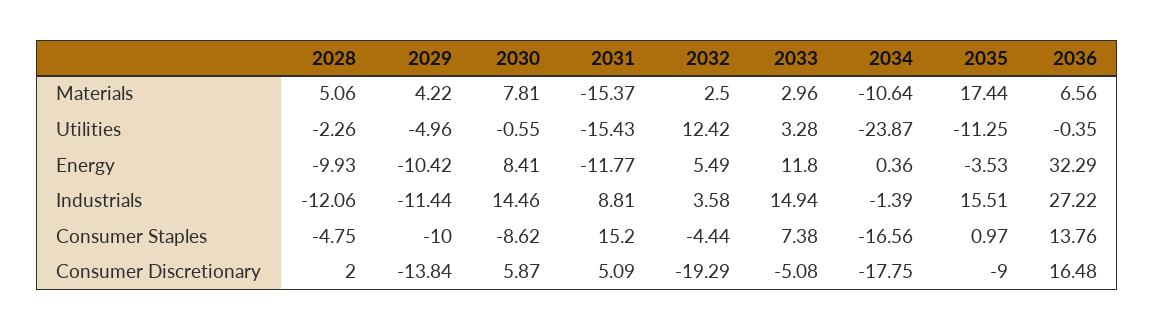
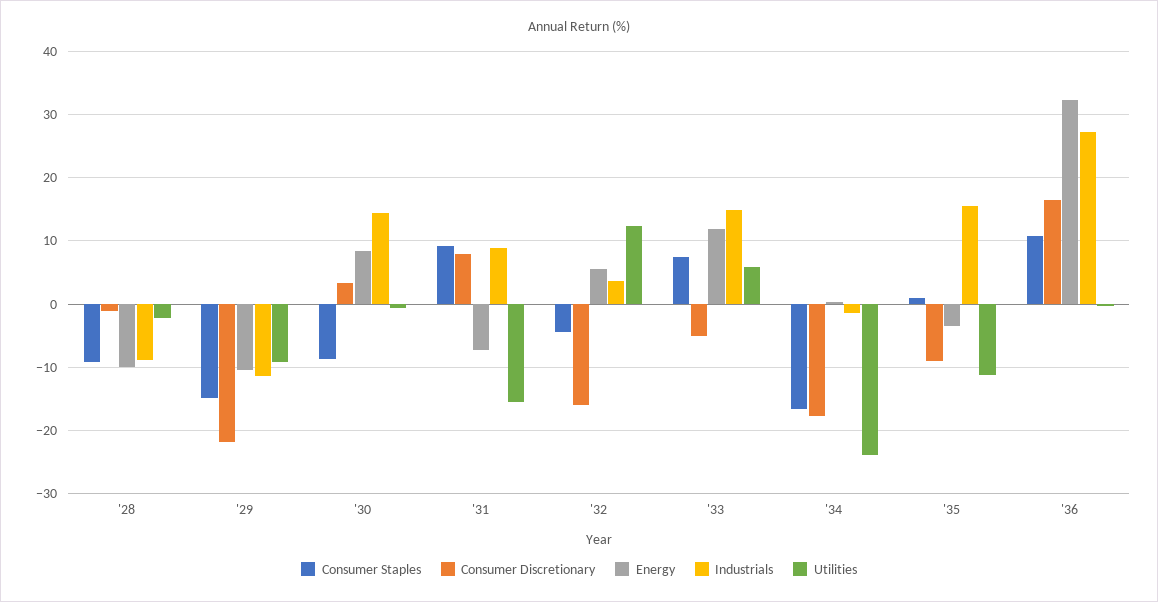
Materials, 2028: 5.06 -> none
Materials, 2029: 4.22 -> none
Materials, 2030: 7.81 -> none
Materials, 2031: -15.37 -> none
Materials, 2032: 2.5 -> none
Materials, 2033: 2.96 -> none
Materials, 2034: -10.64 -> none
Materials, 2035: 17.44 -> none
Materials, 2036: 6.56 -> none
Utilities, 2029: -4.96 -> -9
Utilities, 2033: 3.28 -> 6
Energy, 2031: -11.77 -> -7
Industrials, 2028: -12.06 -> -9
Consumer Staples, 2028: -4.75 -> -9
Consumer Staples, 2029: -10 -> -15
Consumer Staples, 2031: 15.2 -> 9
Consumer Staples, 2036: 13.76 -> 11
Consumer Discretionary, 2028: 2 -> -1
Consumer Discretionary, 2029: -13.84 -> -22
Consumer Discretionary, 2030: 5.87 -> 3
Consumer Discretionary, 2031: 5.09 -> 8
Consumer Discretionary, 2032: -19.29 -> -16

